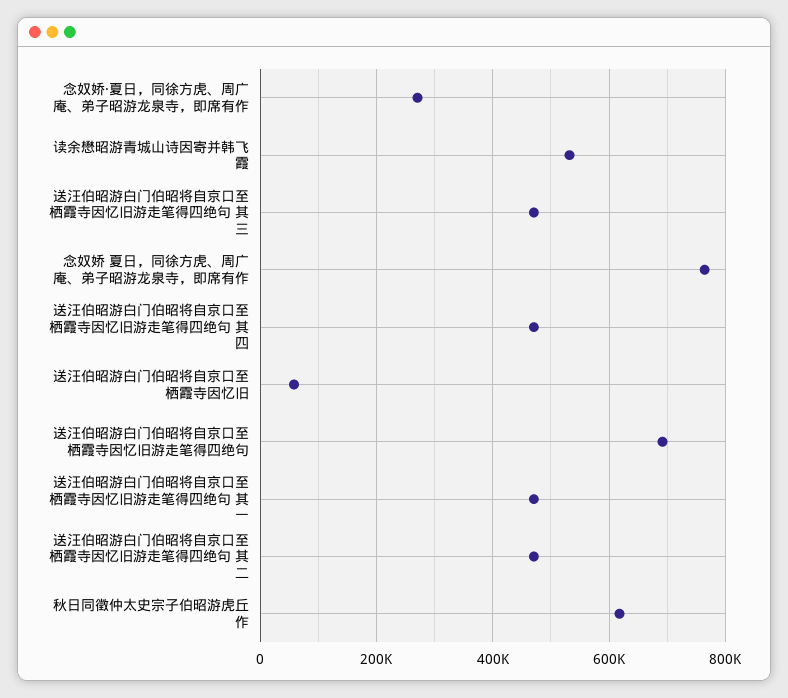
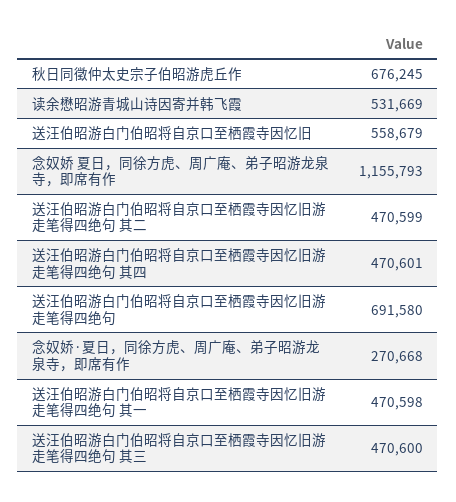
念奴娇 夏日，同徐方虎、周广庵、弟子昭游龙泉寺，即席有作: 760000 -> 1155793
送汪伯昭游白门伯昭将自京口至栖霞寺因忆旧: 60000 -> 558679
秋日同徵仲太史宗子伯昭游虎丘作: 620000 -> 676245

